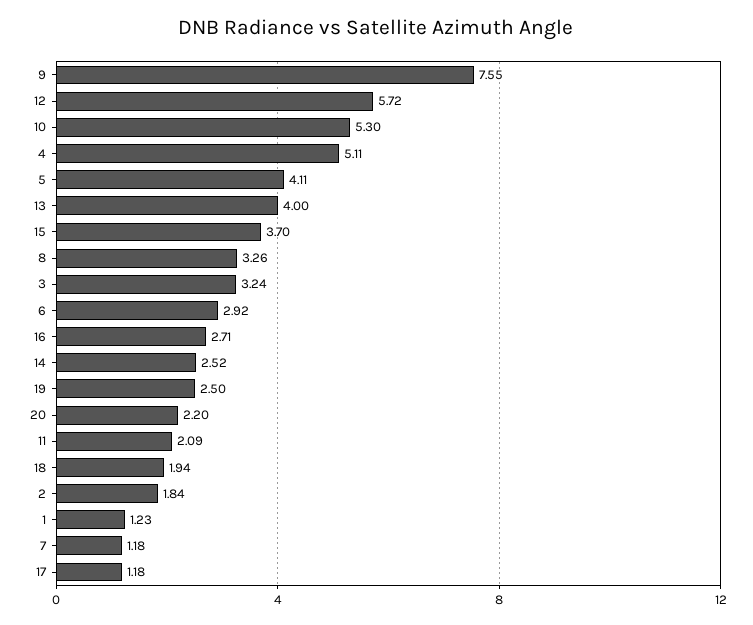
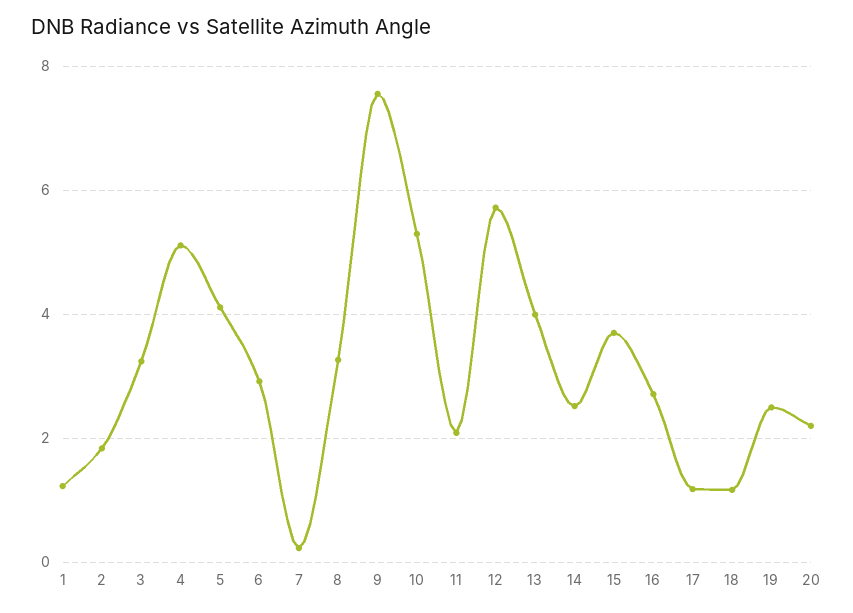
18: 1.94 -> 1.2
7: 1.18 -> 0.2

